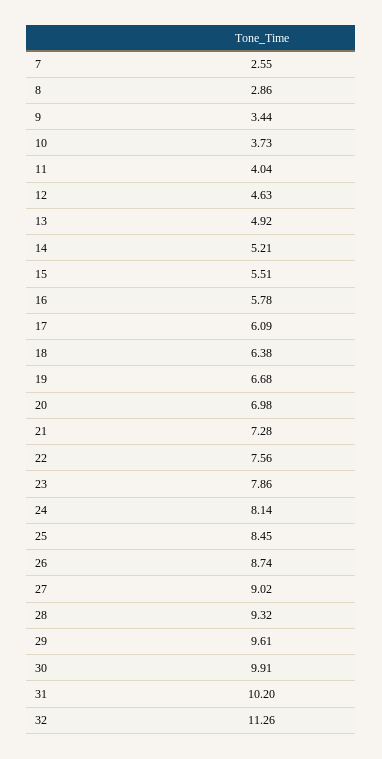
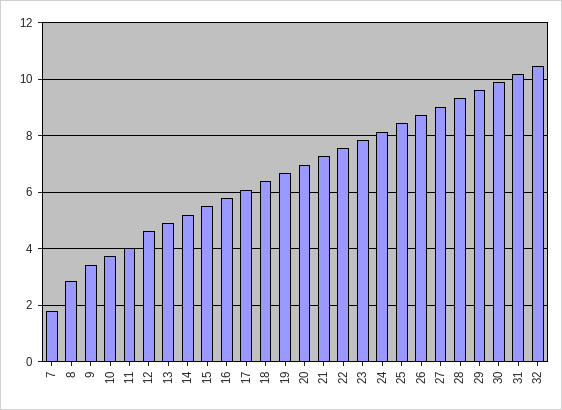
7: 2.55 -> 1.75
32: 11.26 -> 10.5

